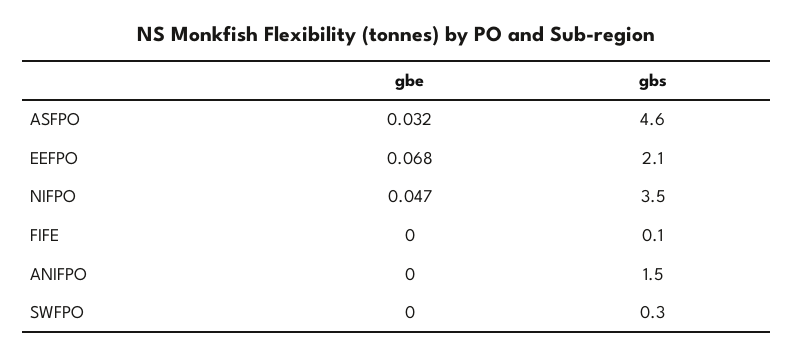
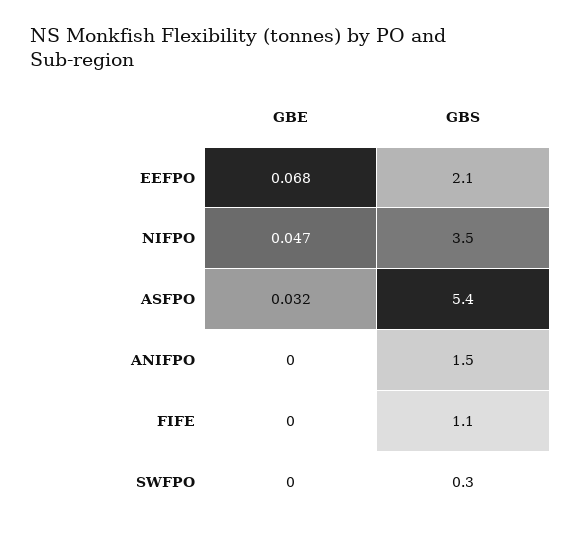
gbs, ASFPO: 4.6 -> 5.4
gbs, FIFE: 0.1 -> 1.1

